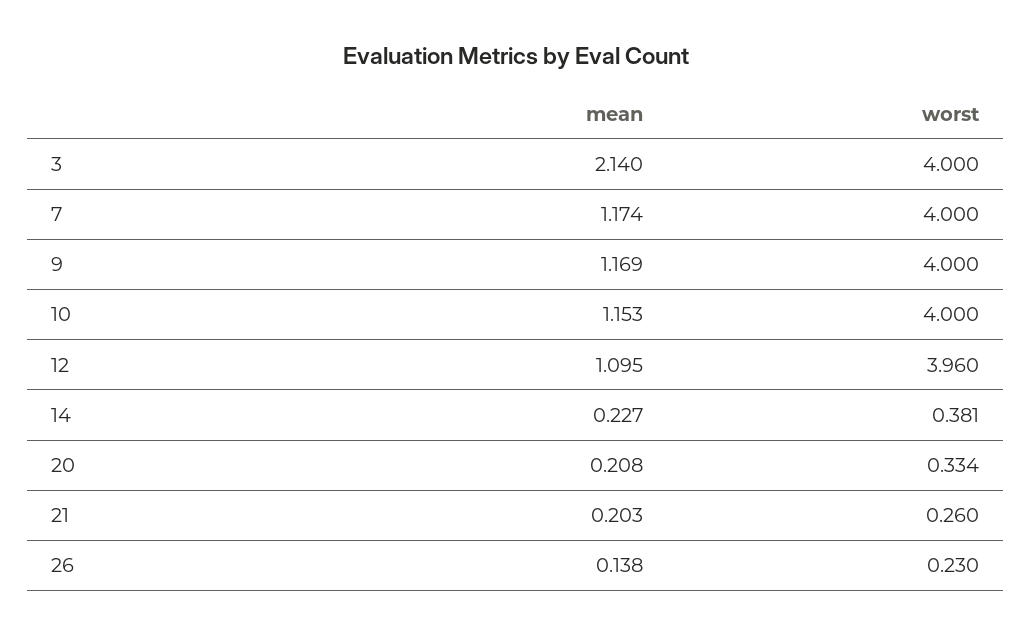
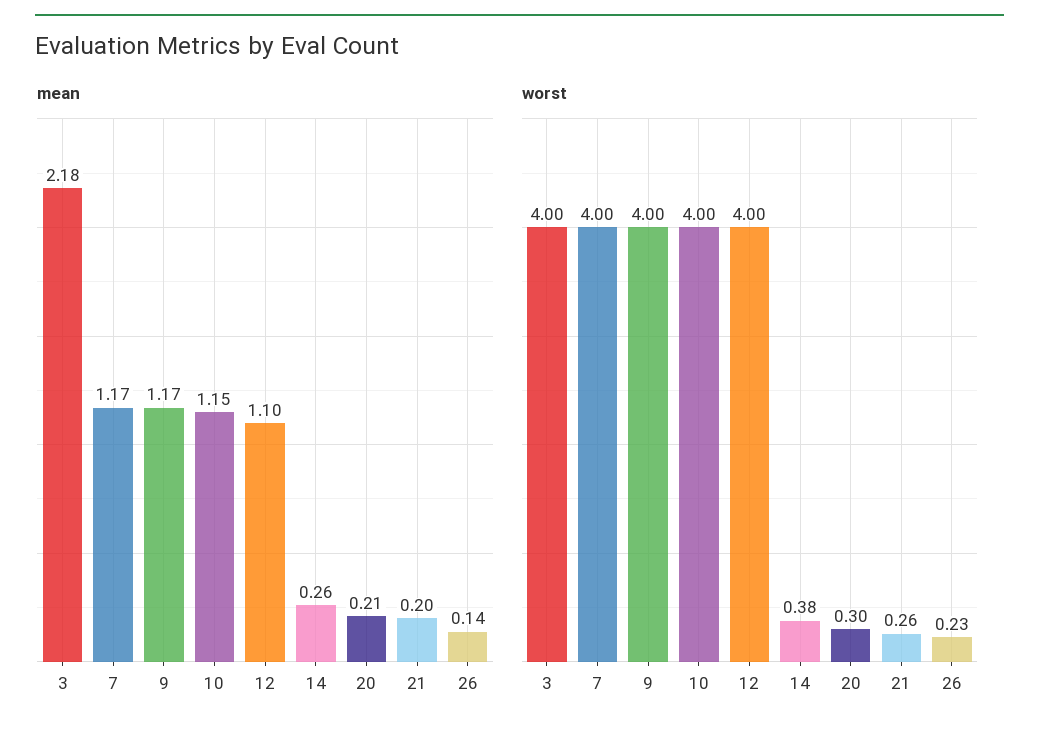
mean, 3: 2.14 -> 2.18
worst, 12: 3.96 -> 4
mean, 14: 0.227 -> 0.26
worst, 20: 0.334 -> 0.3

